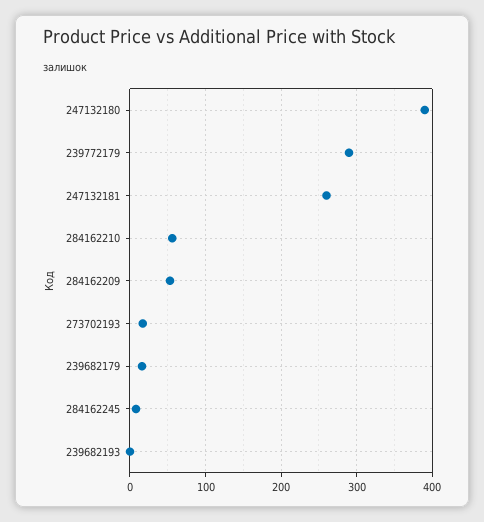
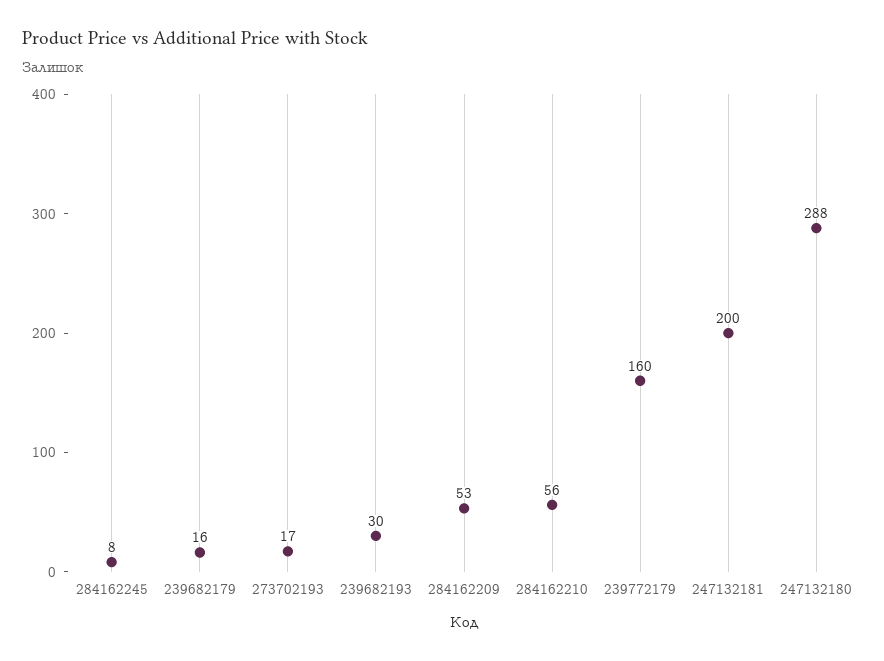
247132180: 390 -> 288
239772179: 290 -> 160
247132181: 260 -> 200
239682193: 0 -> 30

